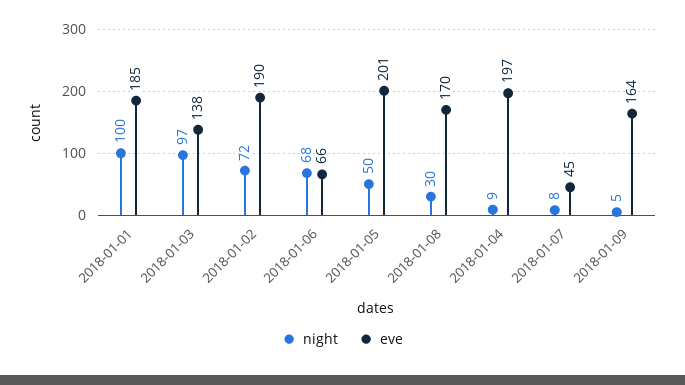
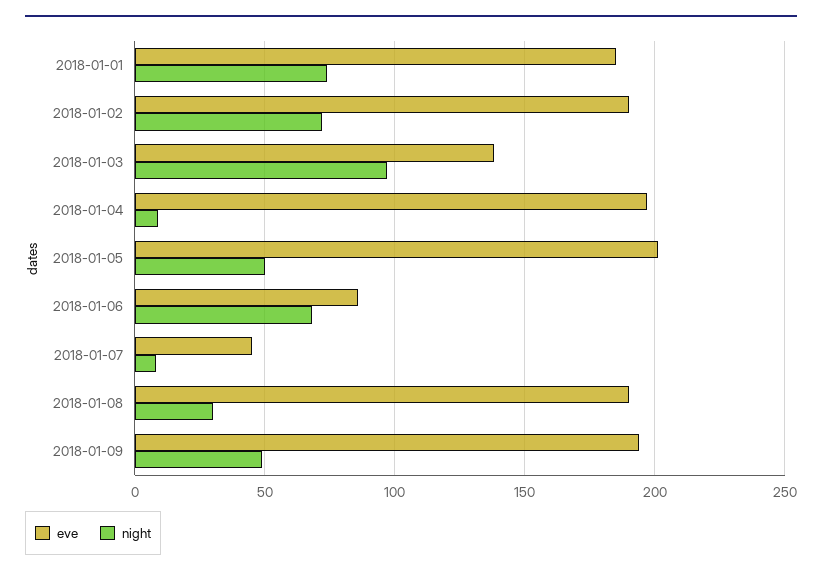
night, 2018-01-01: 100 -> 75
eve, 2018-01-06: 66 -> 85
eve, 2018-01-08: 170 -> 190
night, 2018-01-09: 5 -> 50
eve, 2018-01-09: 164 -> 195

